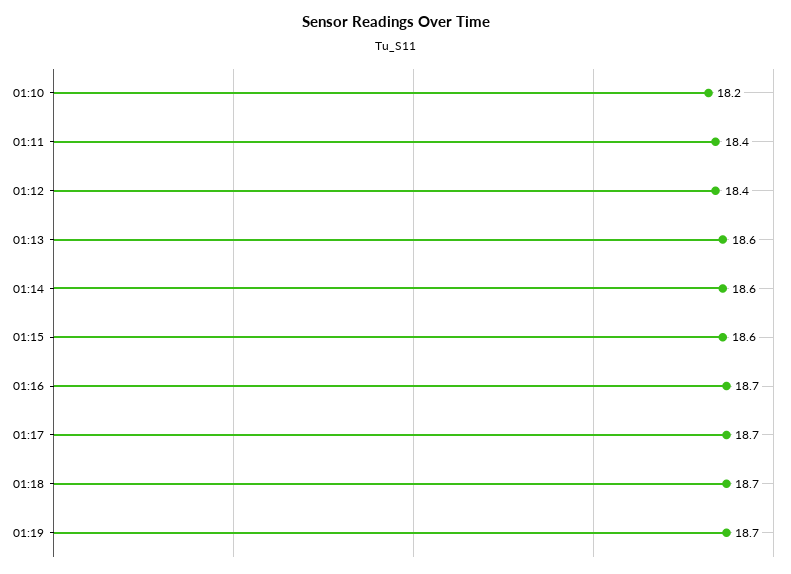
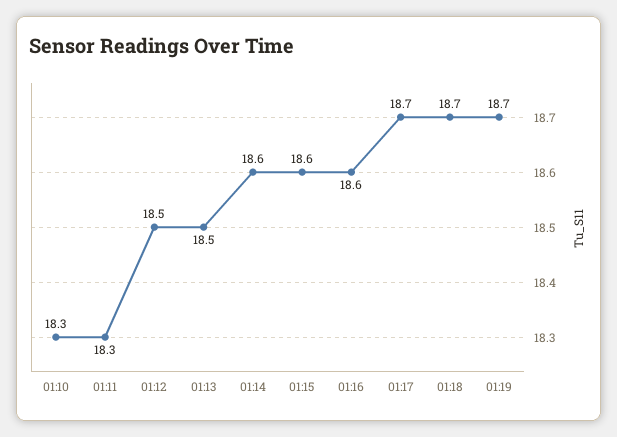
01:10: 18.2 -> 18.3
01:11: 18.4 -> 18.3
01:12: 18.4 -> 18.5
01:13: 18.6 -> 18.5
01:16: 18.7 -> 18.6

